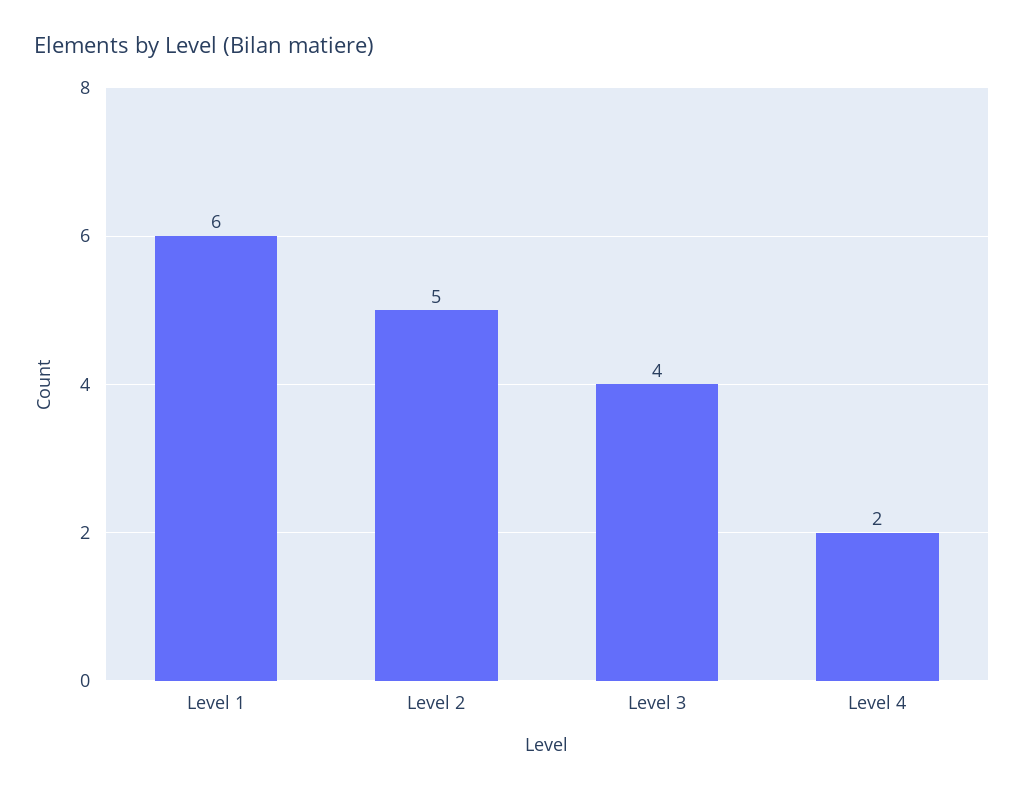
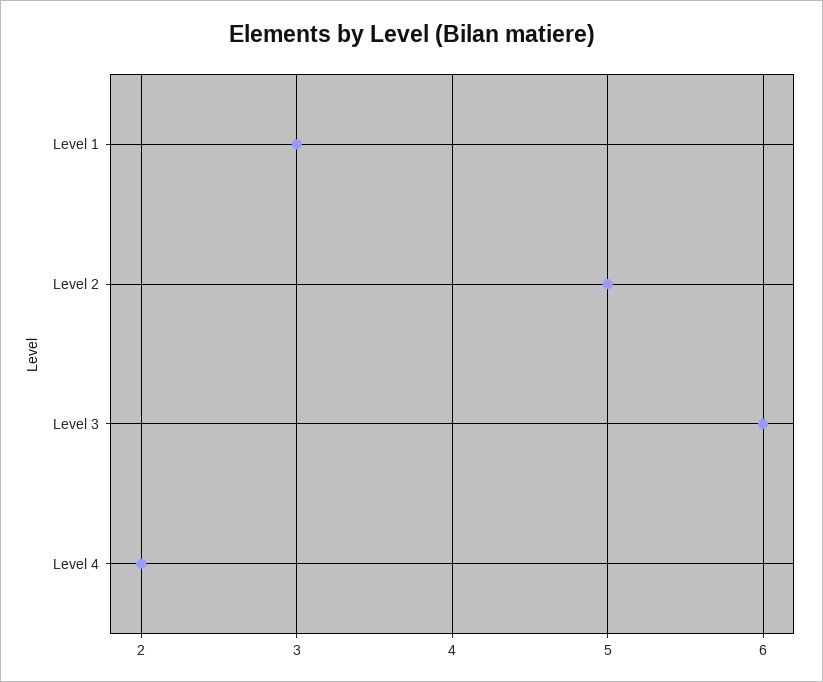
Level 1: 6 -> 3
Level 3: 4 -> 6

